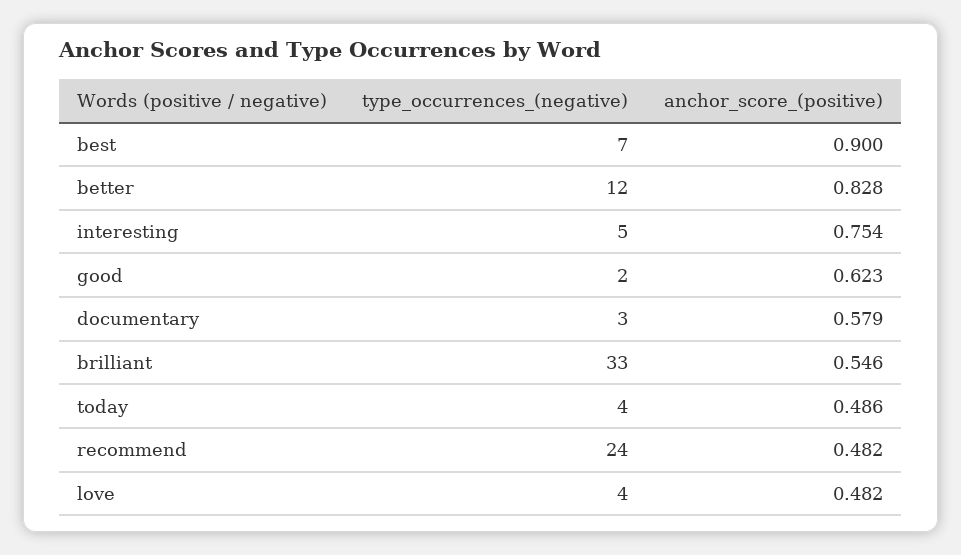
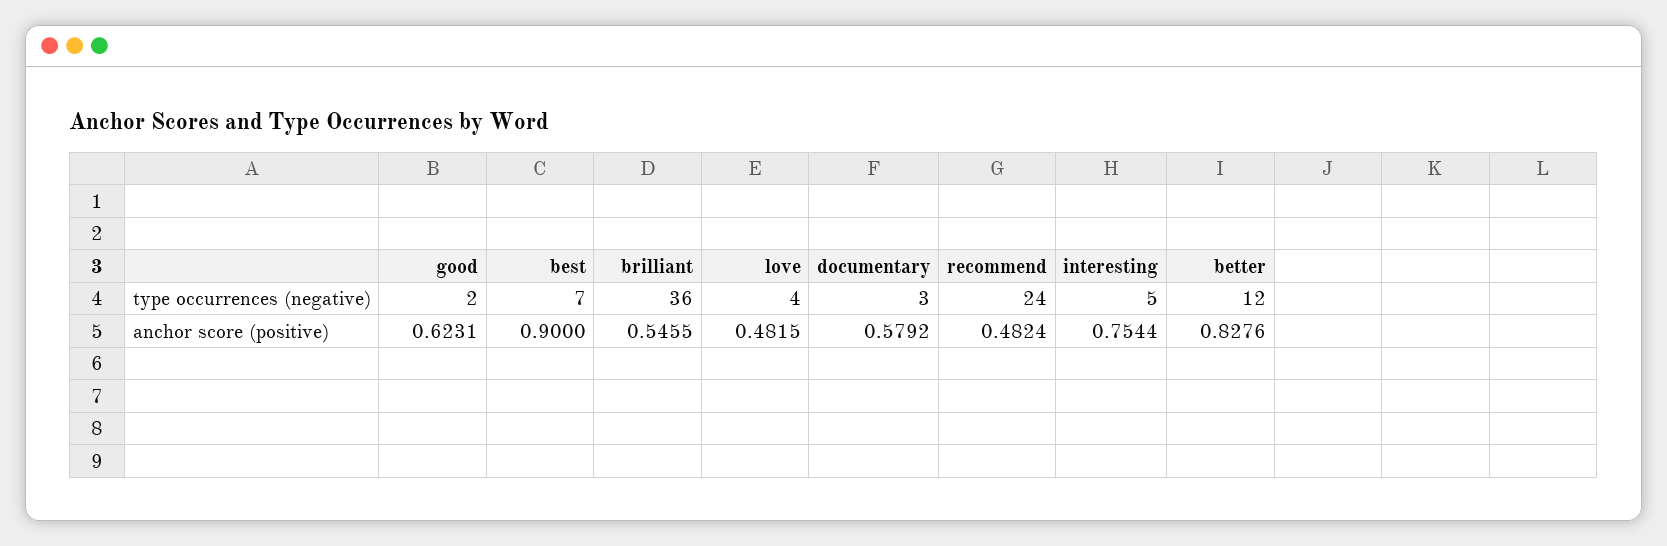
type_occurrences_(negative), brilliant: 33 -> 36
type_occurrences_(negative), today: 4 -> none
anchor_score_(positive), today: 0.486 -> none

